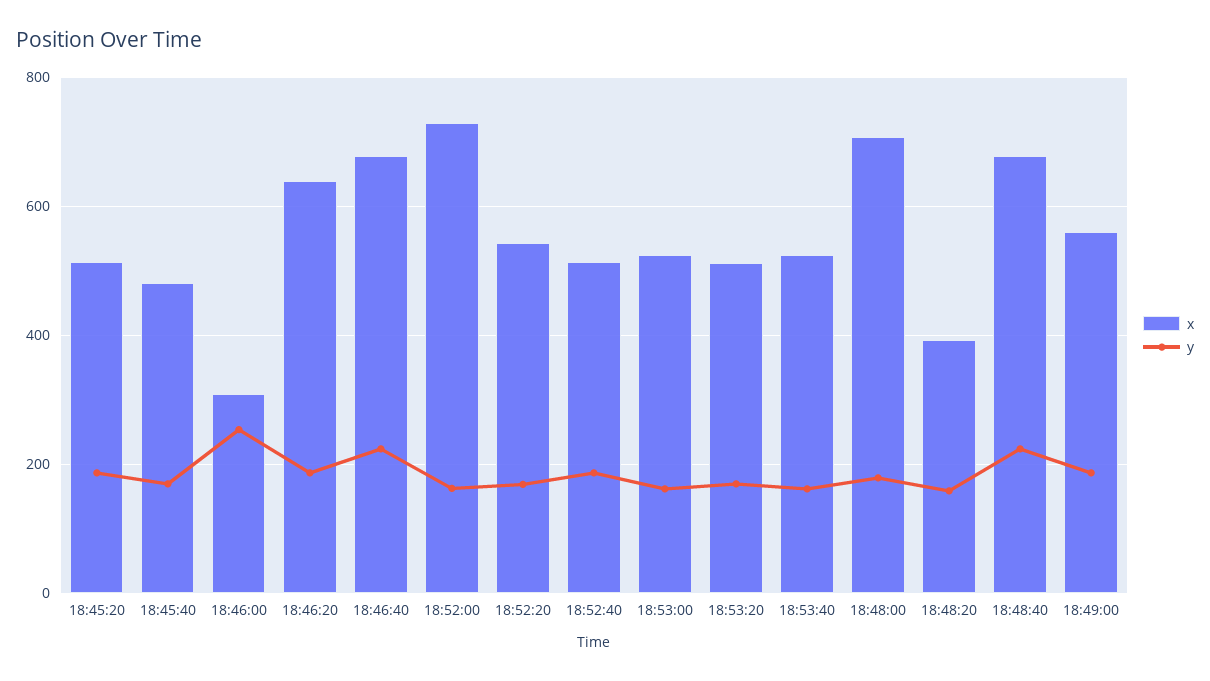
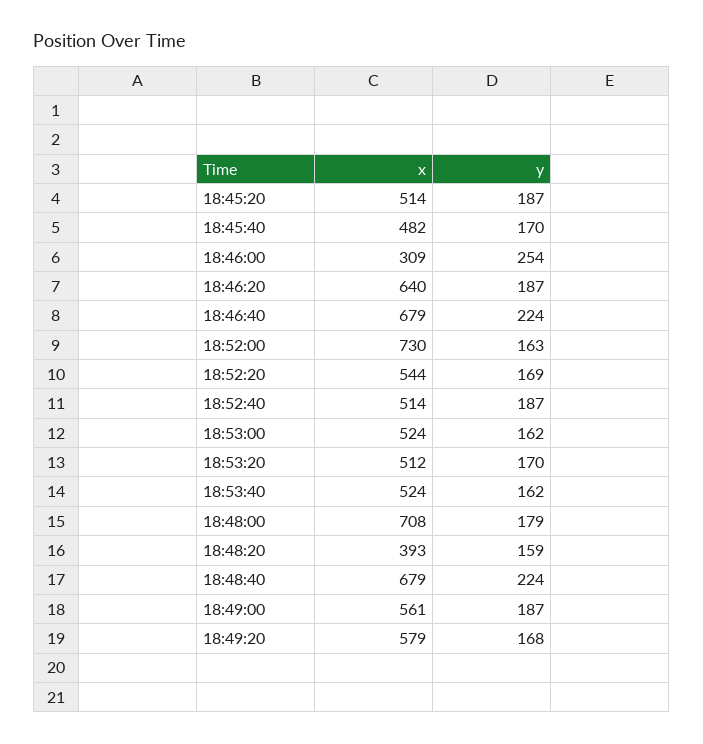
x, 18:49:20: none -> 579
y, 18:49:20: none -> 168

